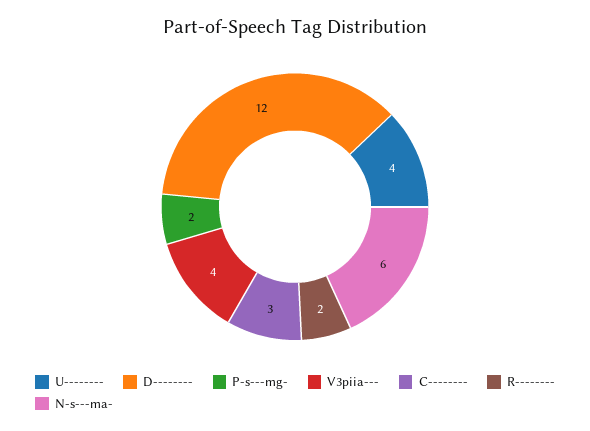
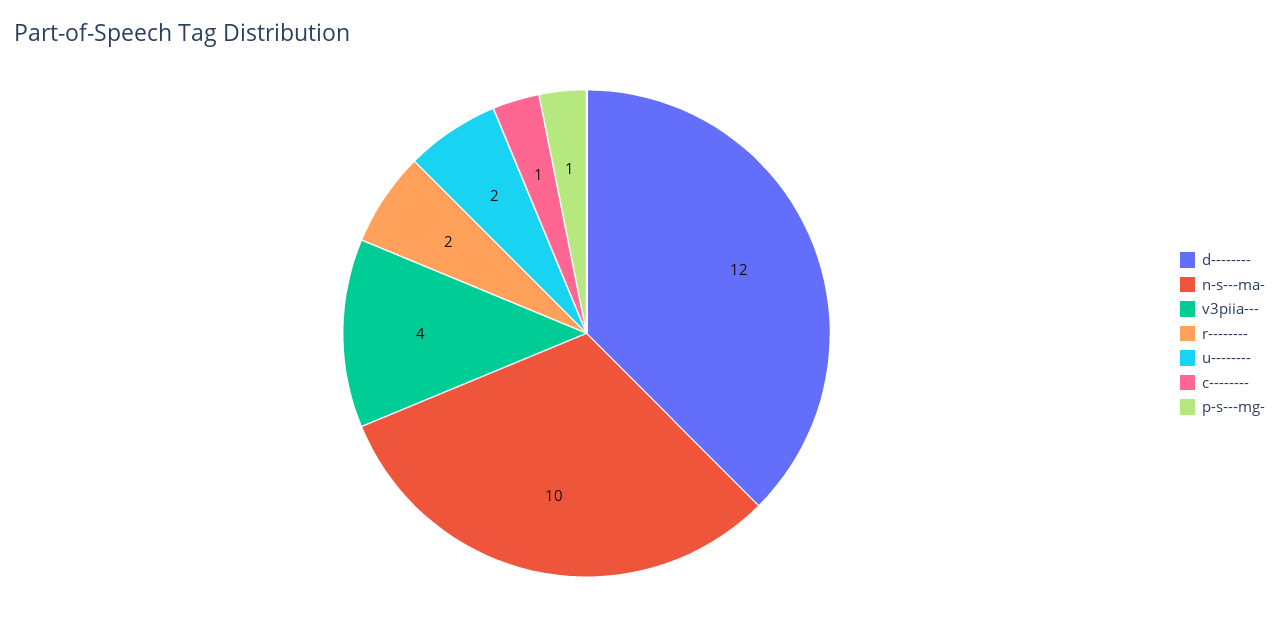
U--------: 4 -> 2
P-s---mg-: 2 -> 1
C--------: 3 -> 1
N-s---ma-: 6 -> 10

